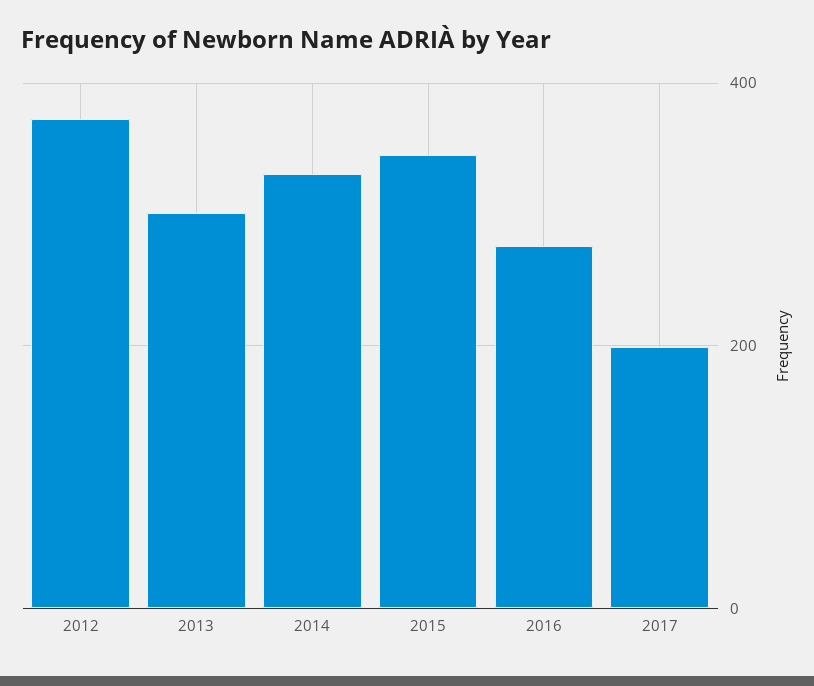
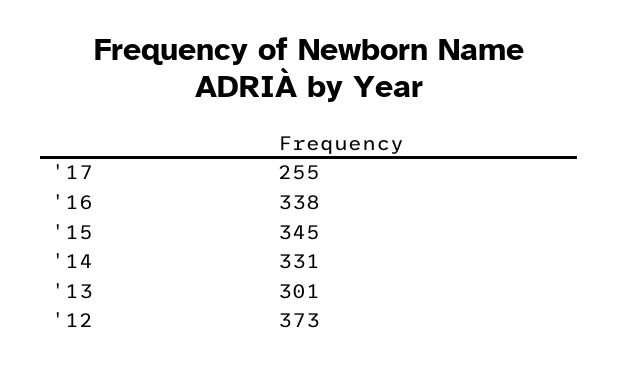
2016: 280 -> 338
2017: 200 -> 255

